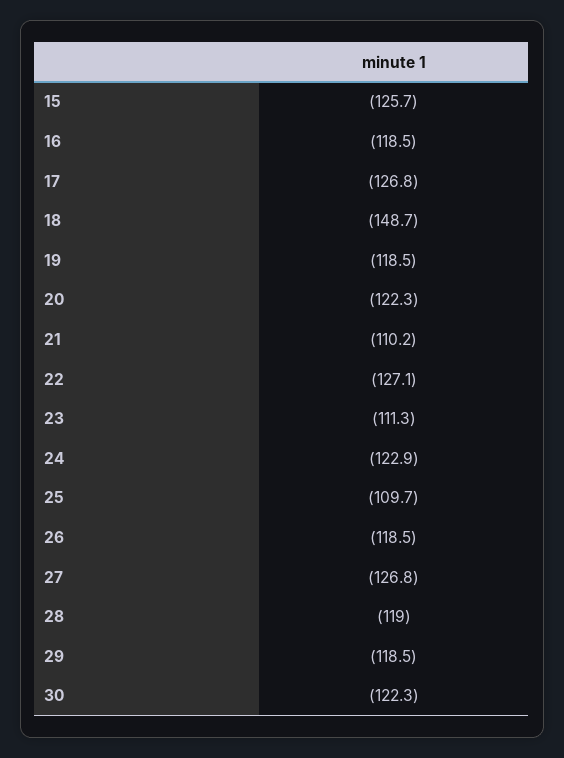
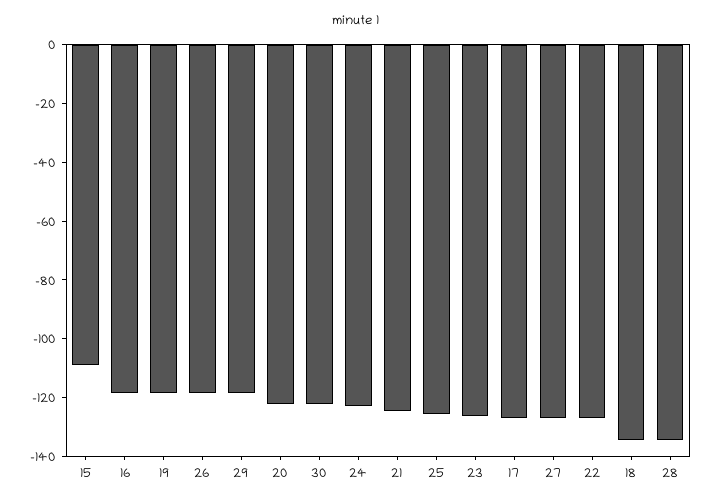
15: -125.7 -> -110
18: -148.7 -> -135
21: -110.2 -> -125
23: -111.3 -> -125
25: -109.7 -> -125
28: -119 -> -135

